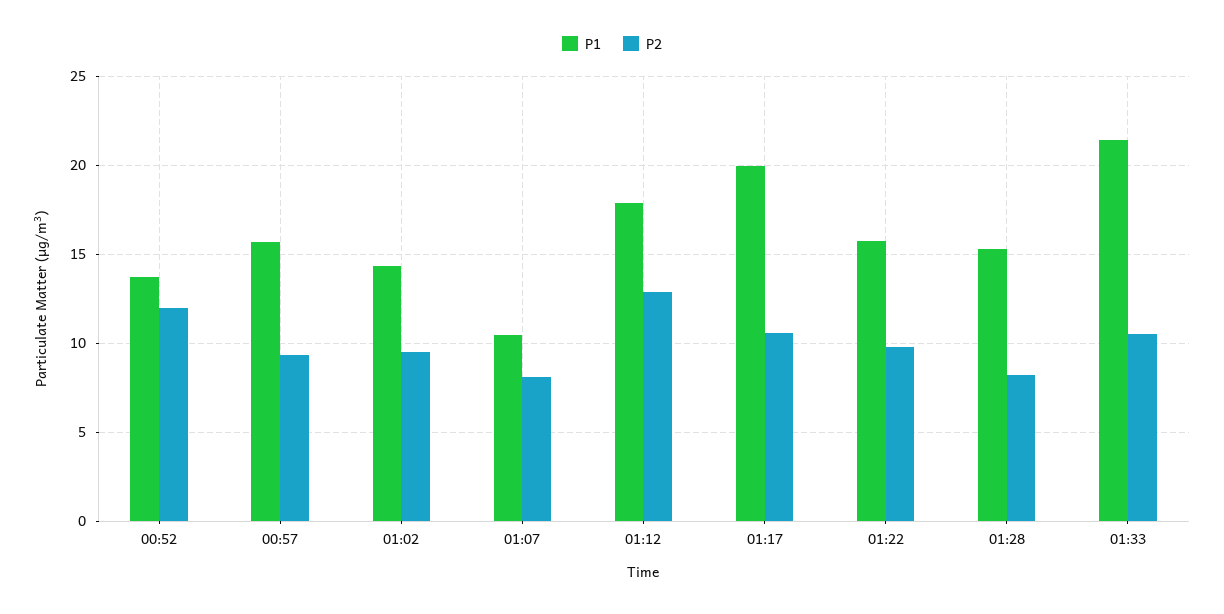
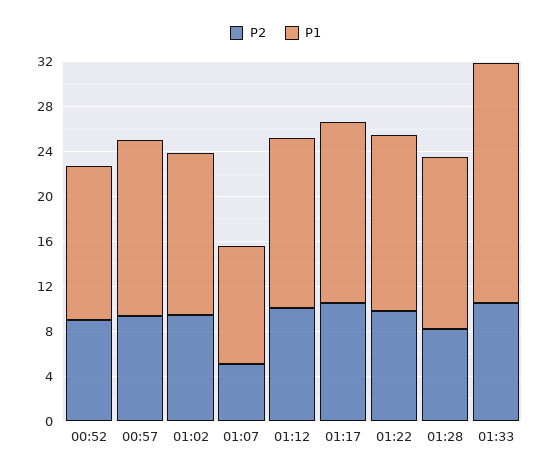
P2, 00:52: 12 -> 9
P2, 01:07: 8 -> 5
P1, 01:12: 18 -> 15
P2, 01:12: 13 -> 10
P1, 01:17: 20 -> 16

